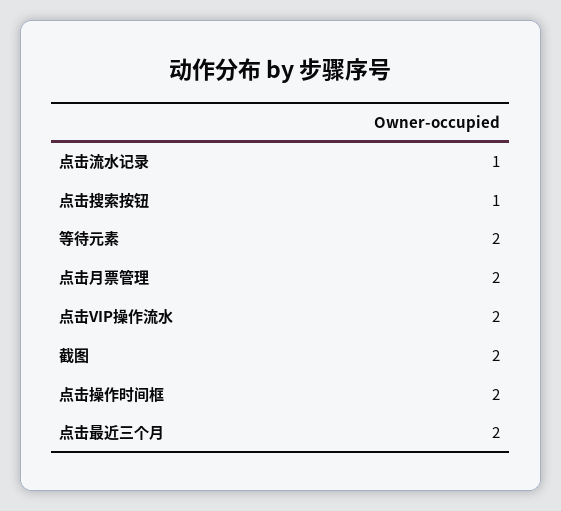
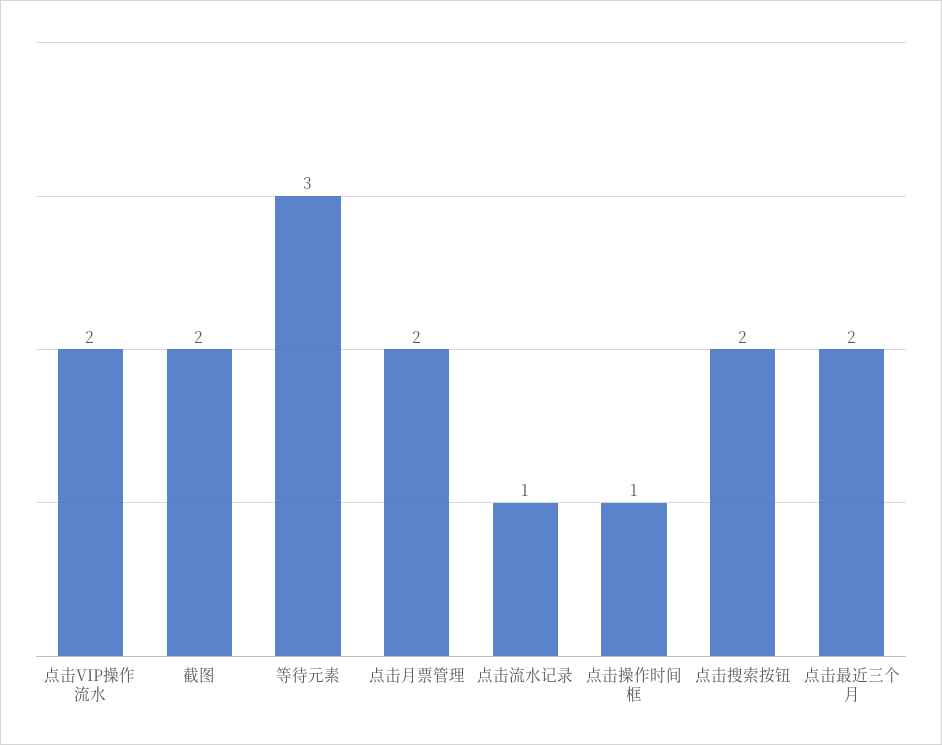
点击搜索按钮: 1 -> 2
等待元素: 2 -> 3
点击操作时间框: 2 -> 1

